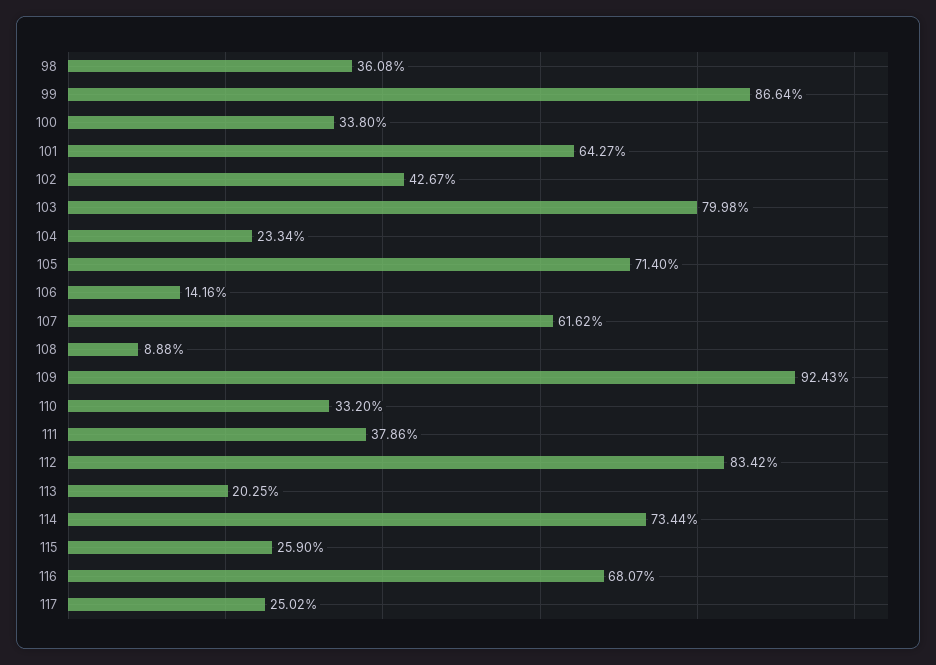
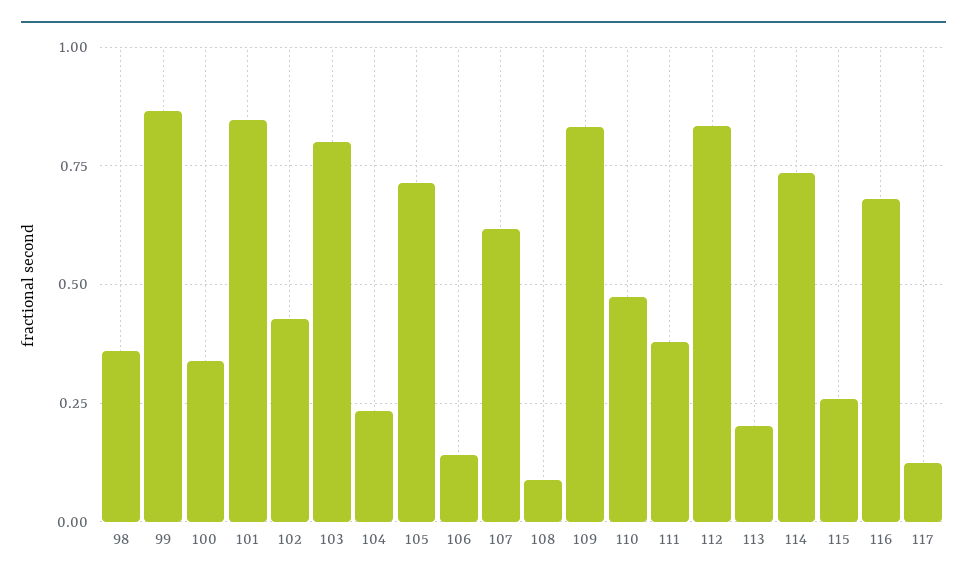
101: 0.6427 -> 0.85
109: 0.9243 -> 0.825
110: 0.332 -> 0.475
117: 0.2502 -> 0.125

